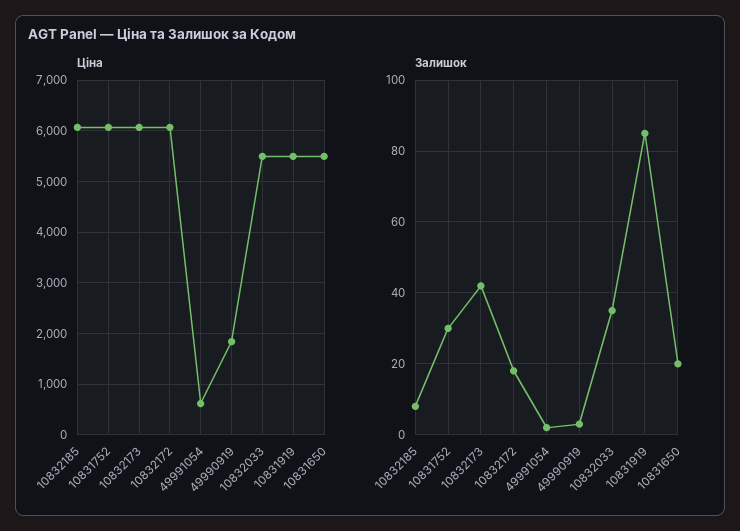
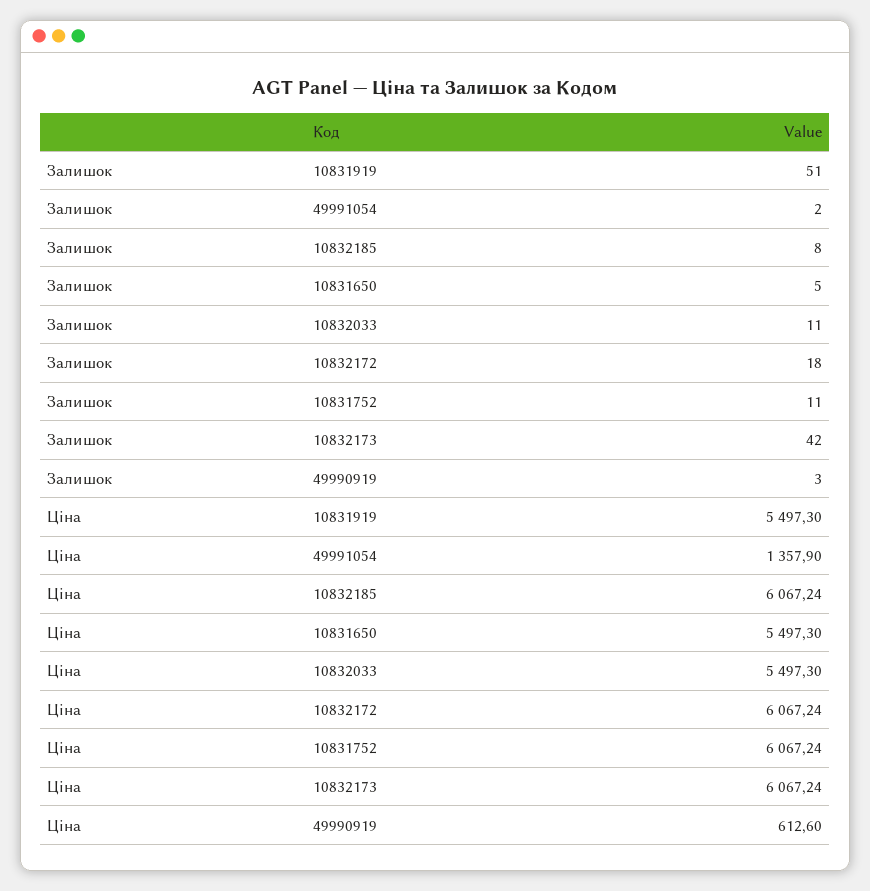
Ціна, 49991054: 600 -> 1357.9
Ціна, 49990919: 1800 -> 612.6
Залишок, 10831752: 30 -> 11
Залишок, 10832033: 35 -> 11
Залишок, 10831919: 85 -> 51
Залишок, 10831650: 20 -> 5

